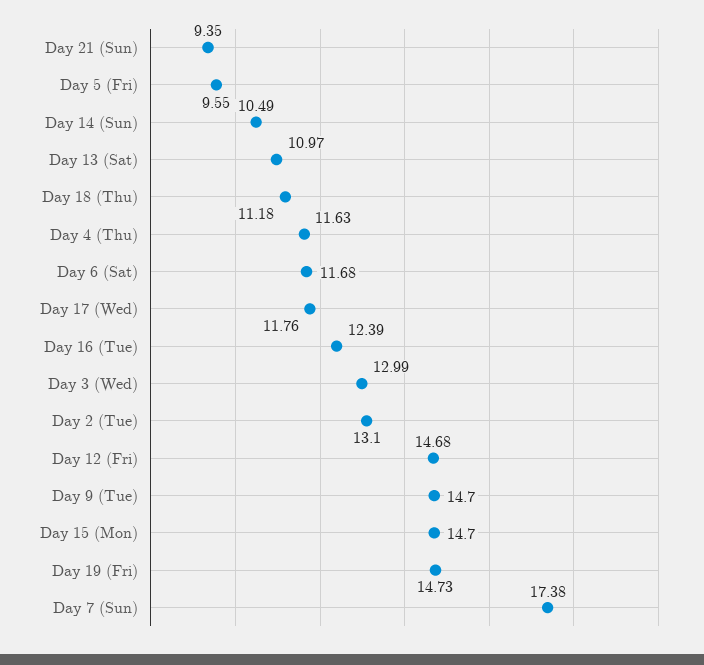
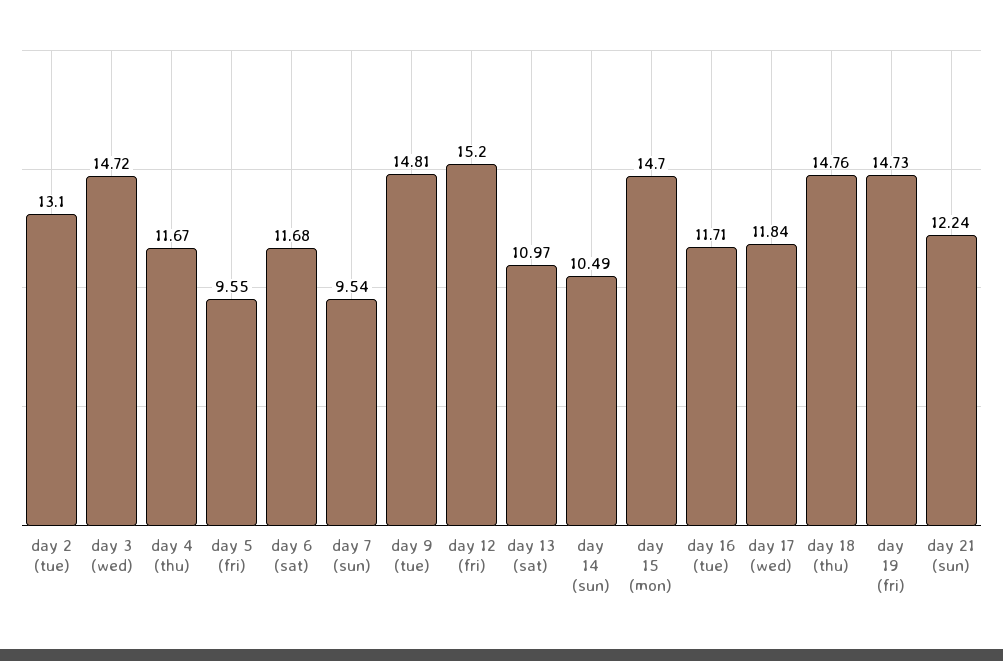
Day 21 (Sun): 9.35 -> 12.24
Day 18 (Thu): 11.18 -> 14.76
Day 4 (Thu): 11.63 -> 11.67
Day 17 (Wed): 11.76 -> 11.84
Day 16 (Tue): 12.39 -> 11.71
Day 3 (Wed): 12.99 -> 14.72
Day 12 (Fri): 14.68 -> 15.2
Day 9 (Tue): 14.7 -> 14.81
Day 7 (Sun): 17.38 -> 9.54

